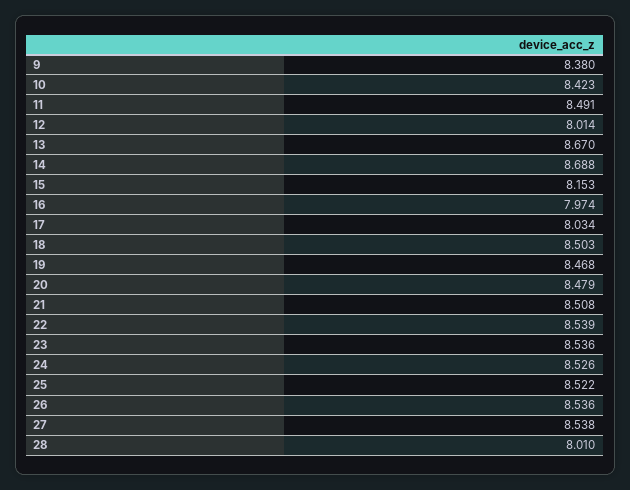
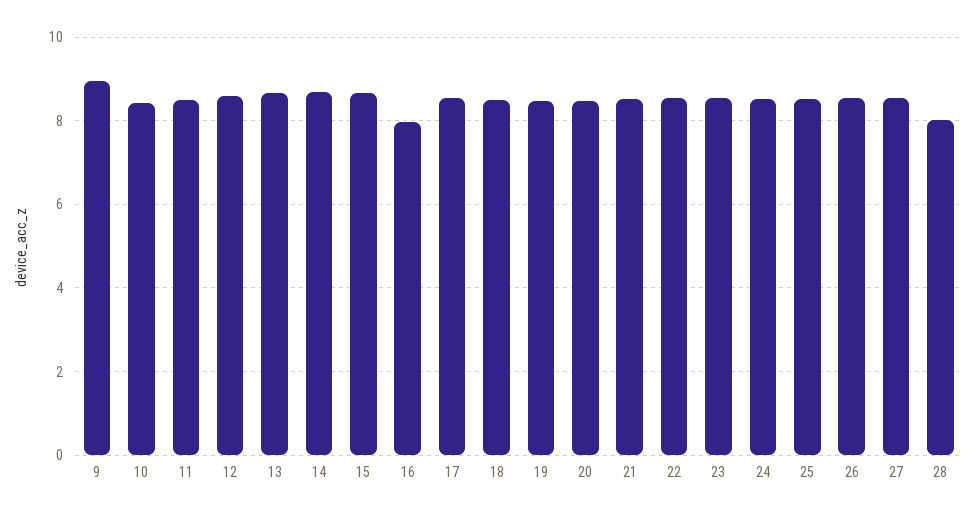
9: 8.38 -> 9
12: 8.014 -> 8.6
15: 8.153 -> 8.6
17: 8.034 -> 8.6

